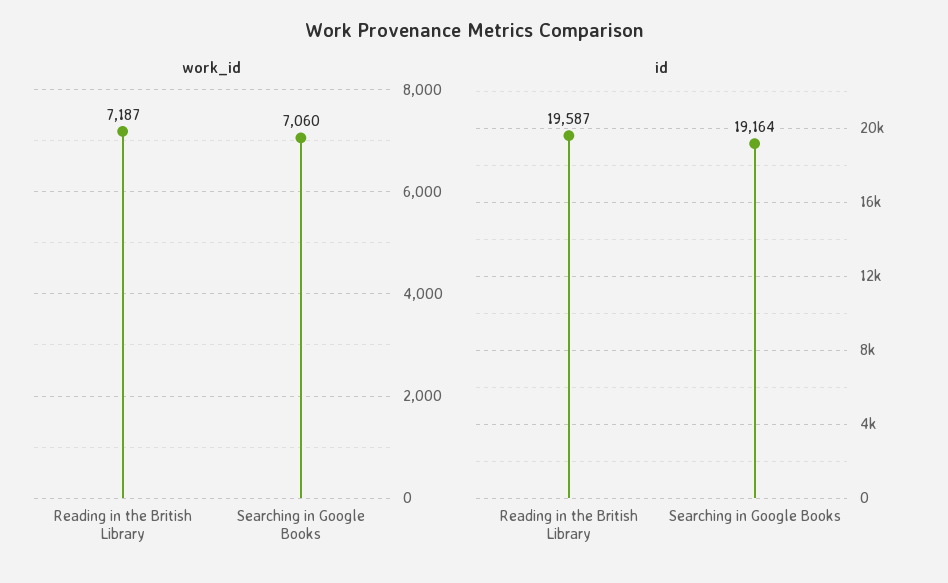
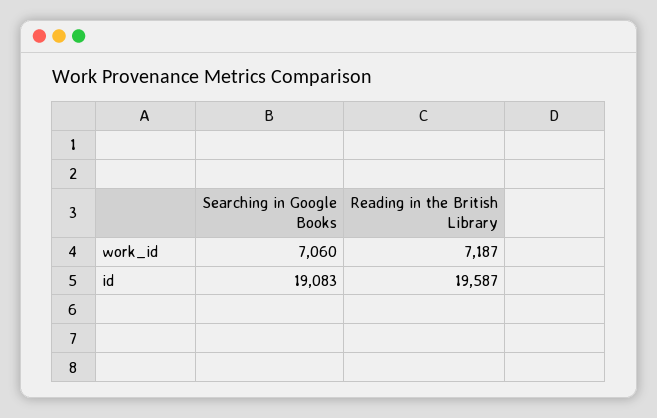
id, Searching in Google Books: 19164 -> 19083

